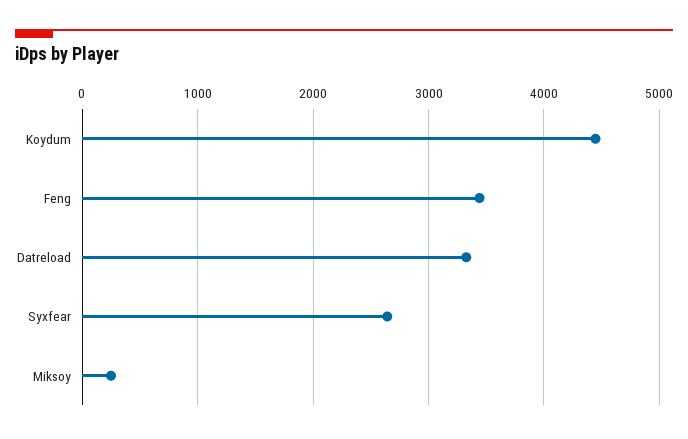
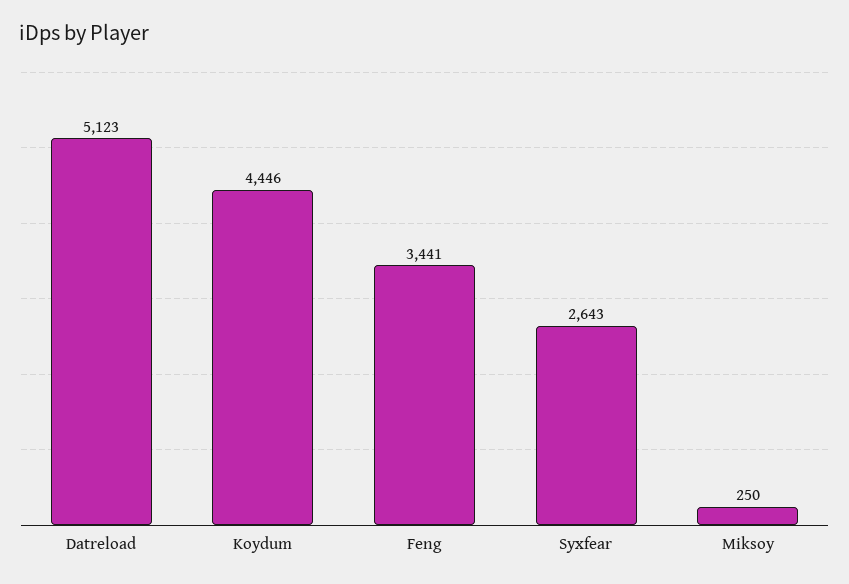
Datreload: 3300 -> 5123

